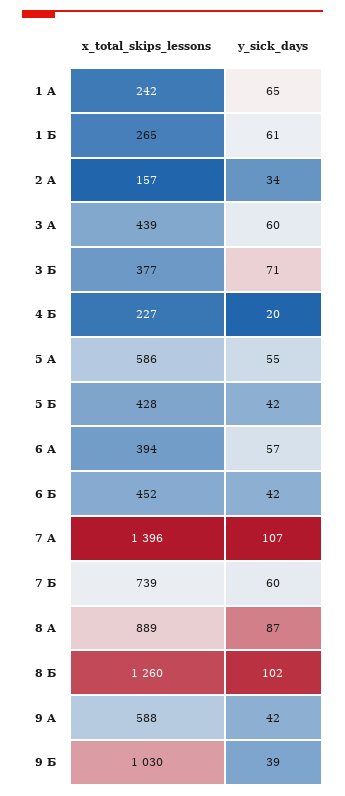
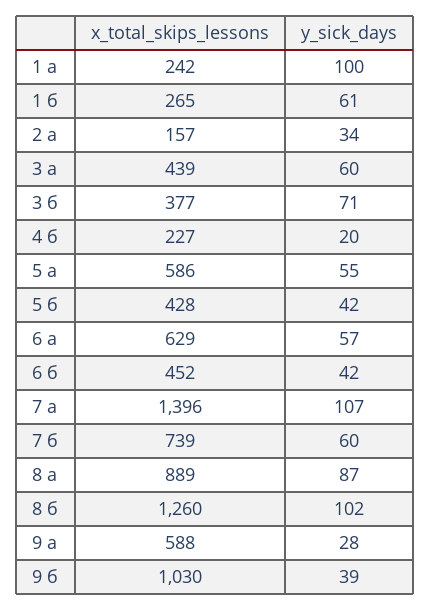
y_sick_days, 1 А: 65 -> 100
x_total_skips_lessons, 6 А: 394 -> 629
y_sick_days, 9 А: 42 -> 28

